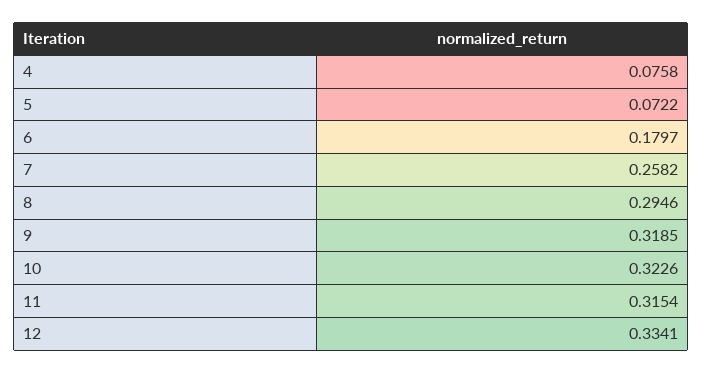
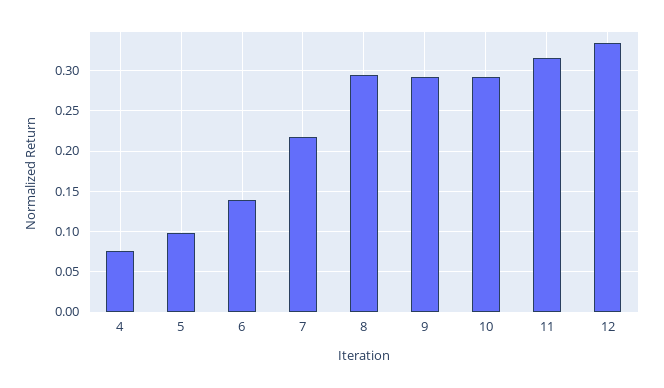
5: 0.0722 -> 0.1
6: 0.1797 -> 0.14
7: 0.2582 -> 0.22
9: 0.3185 -> 0.29
10: 0.3226 -> 0.29

